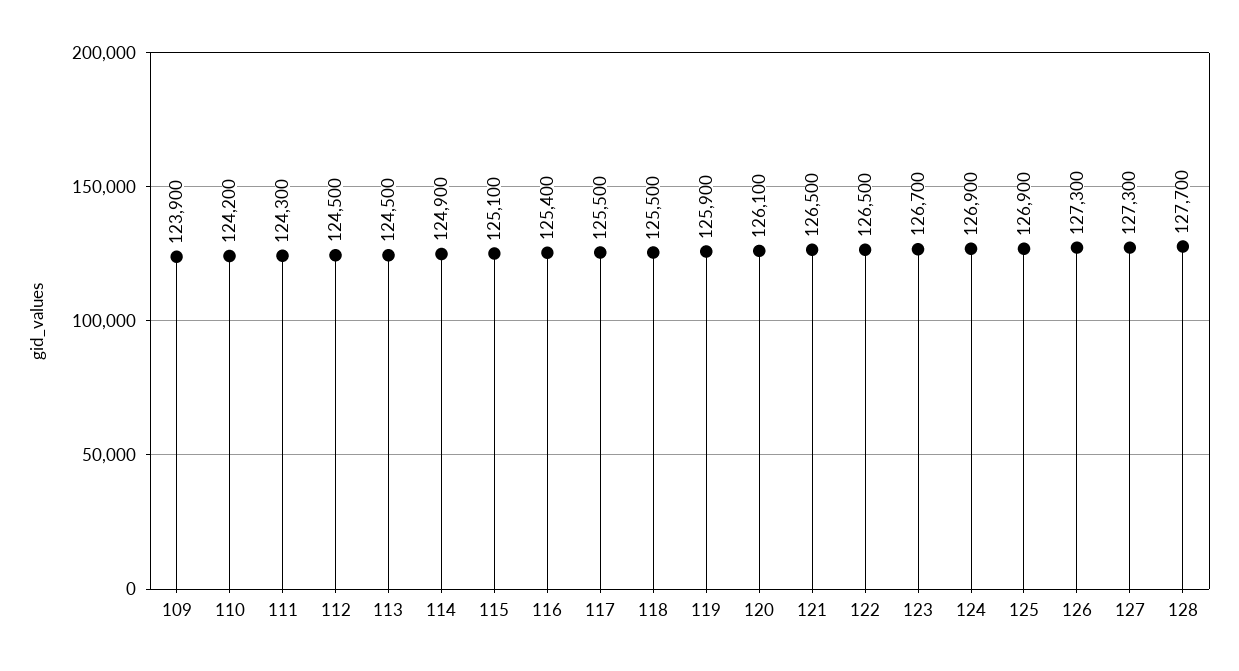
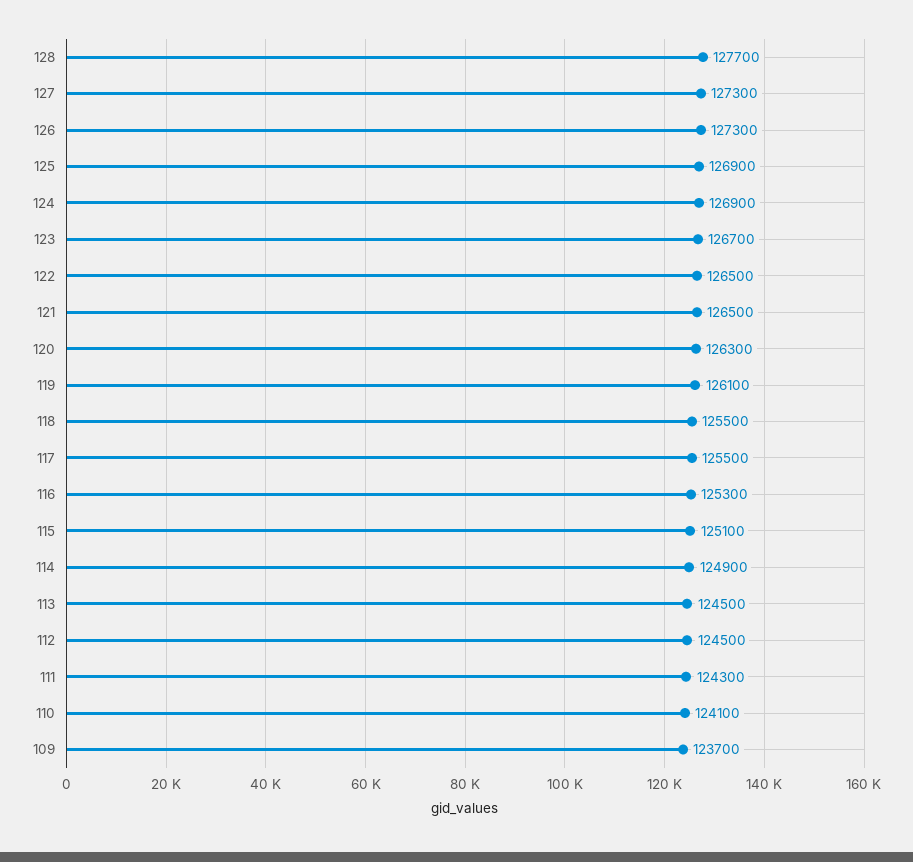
109: 123900 -> 123700
110: 124200 -> 124100
116: 125400 -> 125300
119: 125900 -> 126100
120: 126100 -> 126300

